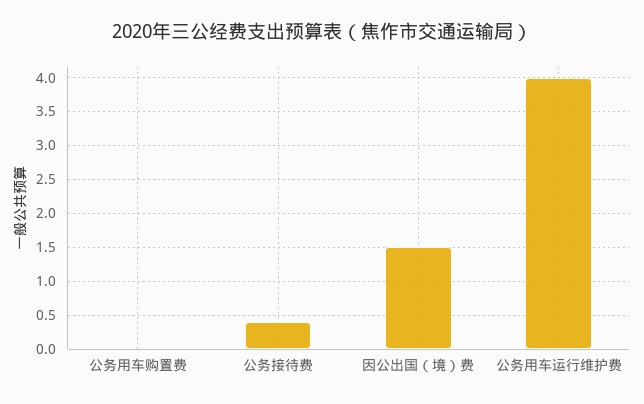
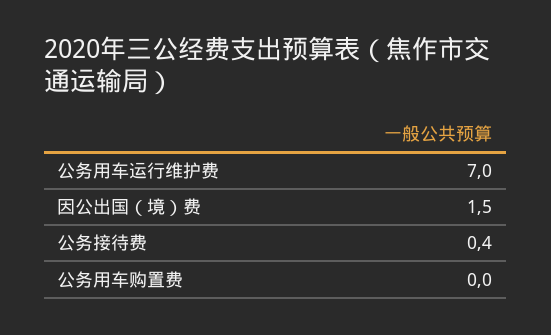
公务用车运行维护费: 4 -> 7

